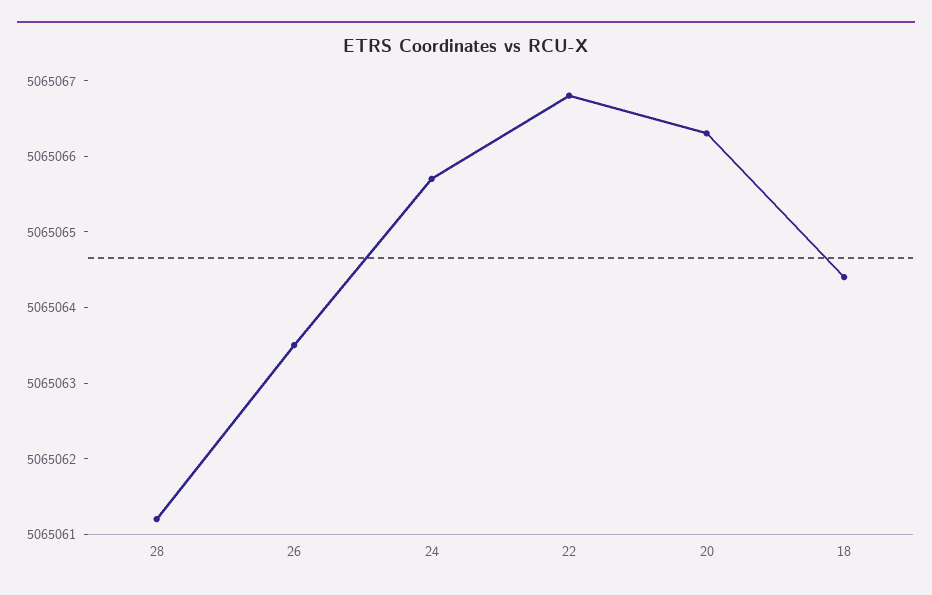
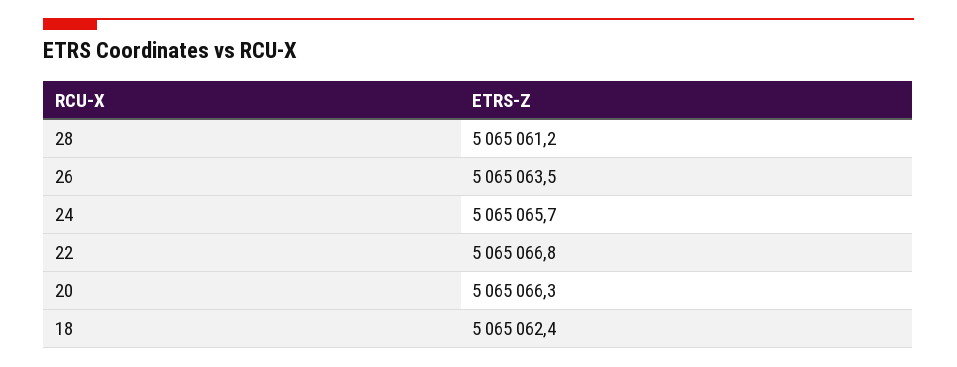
18: 5065064.5 -> 5065062.4

